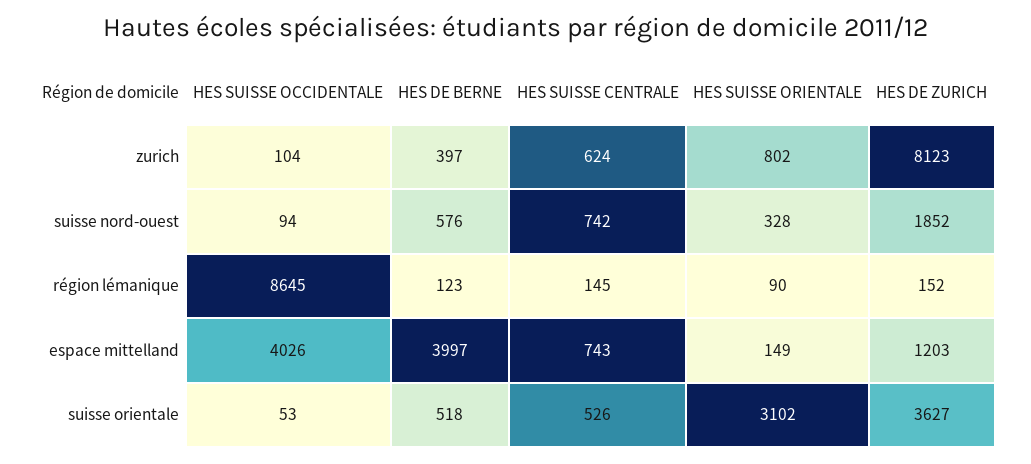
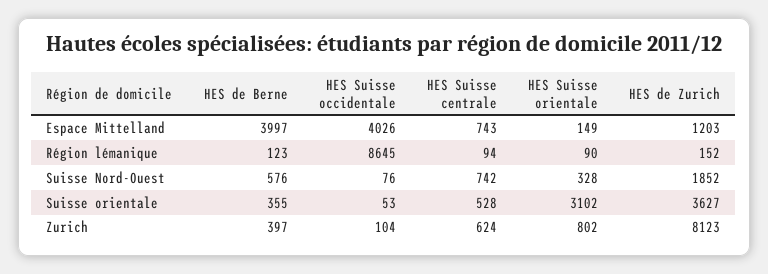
HES SUISSE OCCIDENTALE, suisse nord-ouest: 94 -> 76
HES SUISSE CENTRALE, région lémanique: 145 -> 94
HES DE BERNE, suisse orientale: 518 -> 355
HES SUISSE CENTRALE, suisse orientale: 526 -> 528

